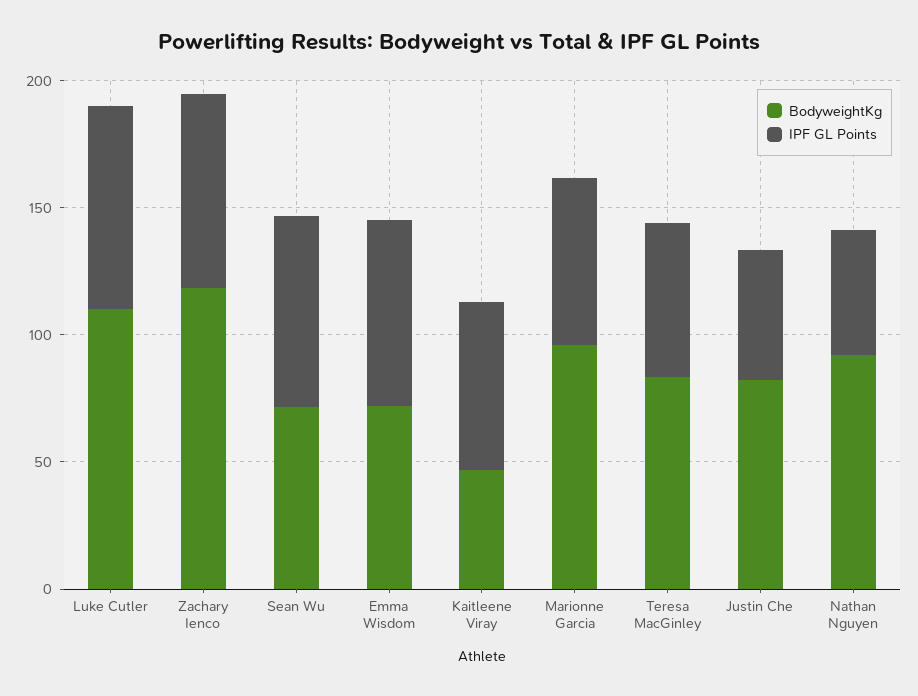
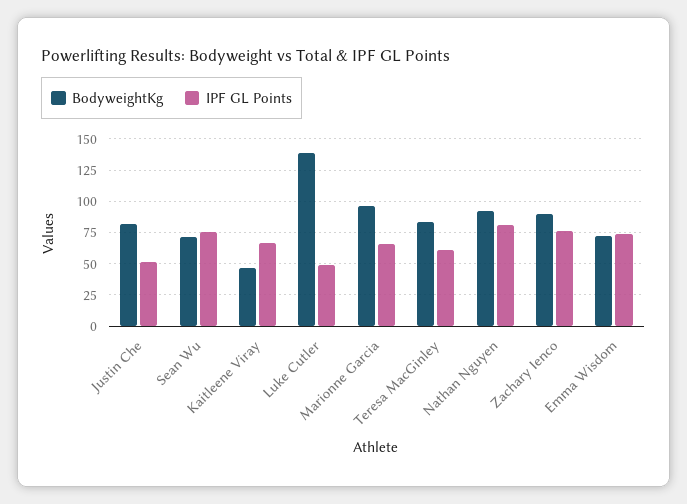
BodyweightKg, Luke Cutler: 110 -> 140
IPF GL Points, Luke Cutler: 80 -> 50
BodyweightKg, Zachary Ienco: 120 -> 90
IPF GL Points, Nathan Nguyen: 50 -> 80

